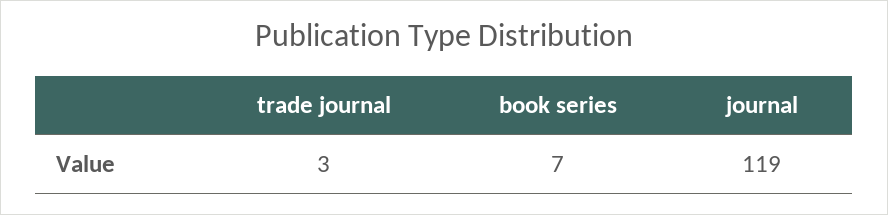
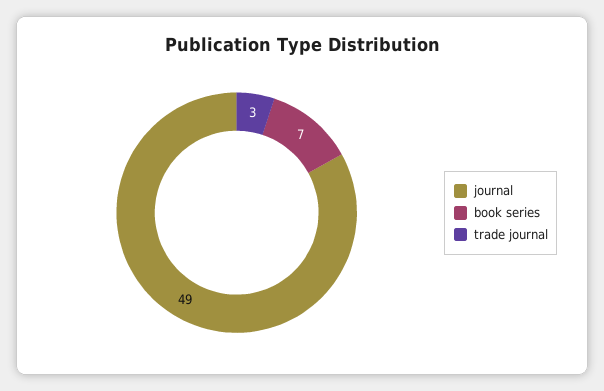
journal: 119 -> 49

